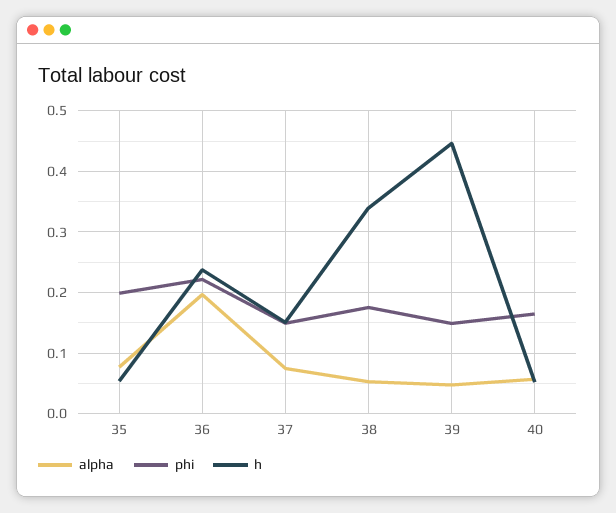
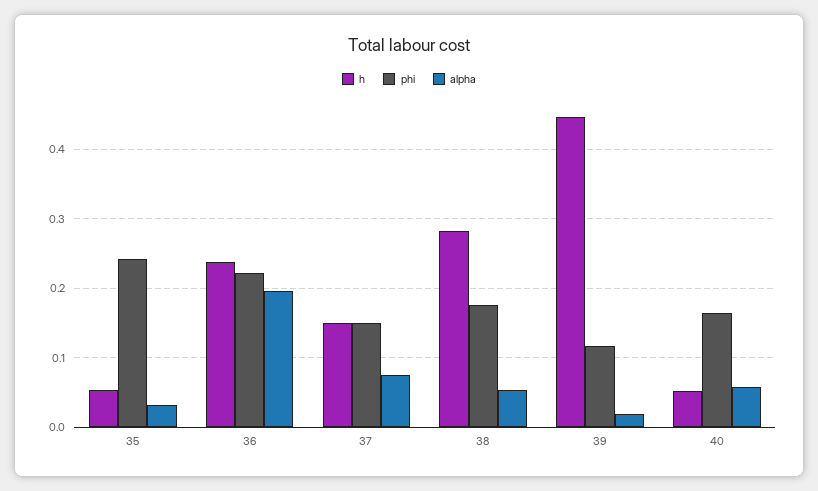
alpha, 35: 0.08 -> 0.03
phi, 35: 0.2 -> 0.24
h, 38: 0.34 -> 0.28
alpha, 39: 0.05 -> 0.02
phi, 39: 0.15 -> 0.12

